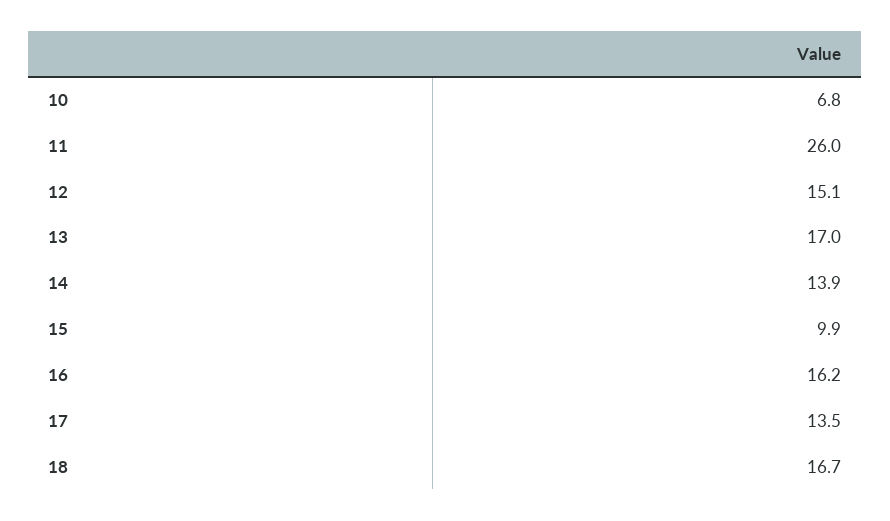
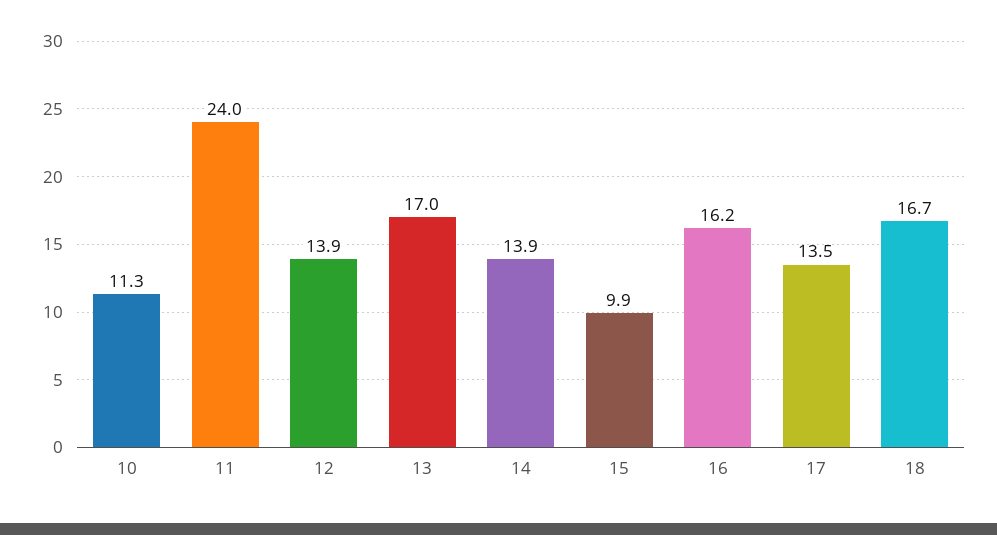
10: 6.8 -> 11.3
11: 26 -> 24
12: 15.1 -> 13.9

